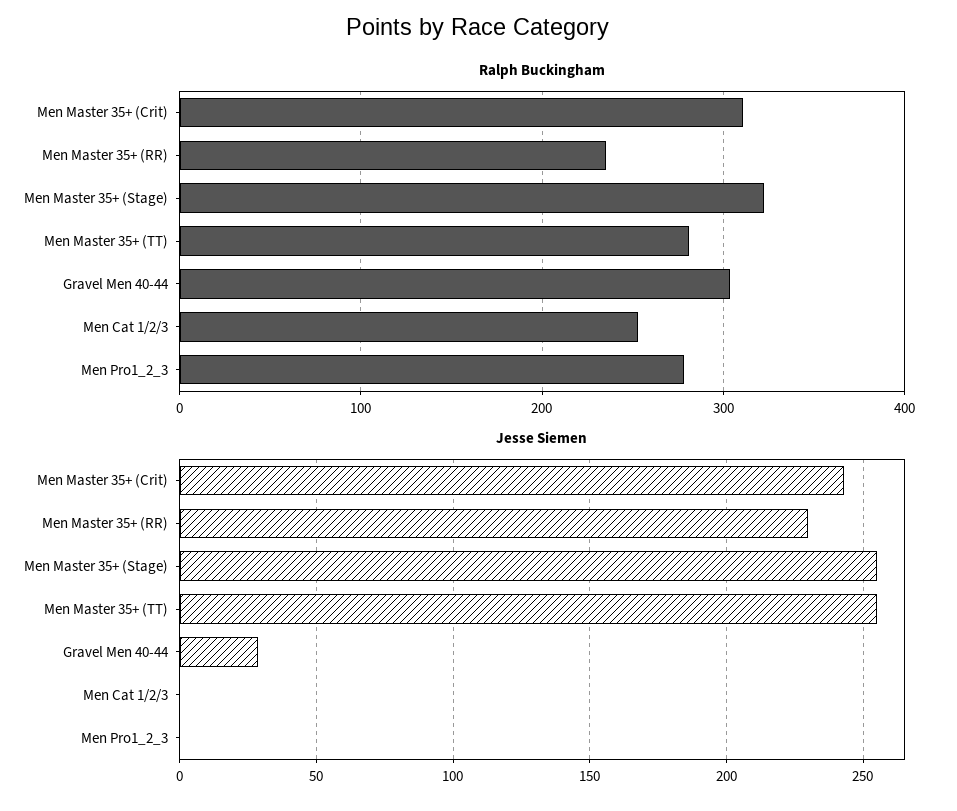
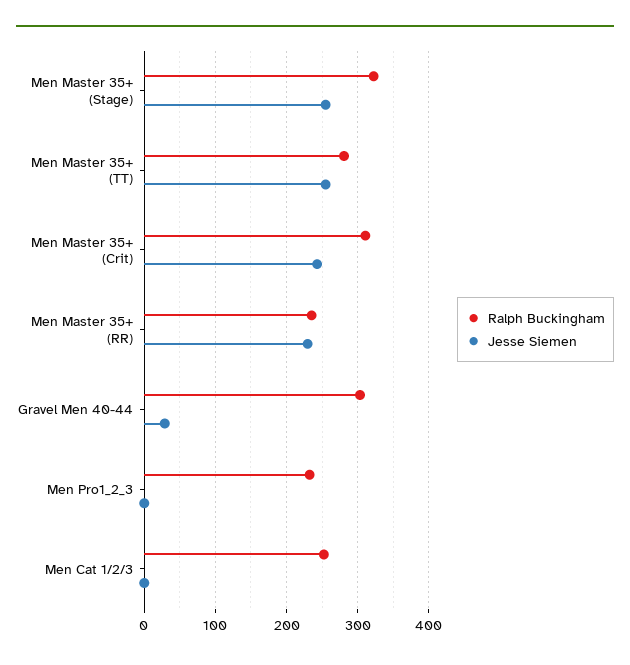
Ralph Buckingham, Men Pro1_2_3: 280 -> 230

